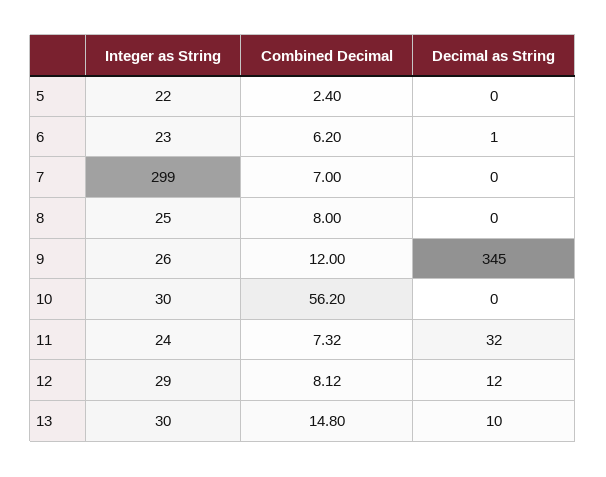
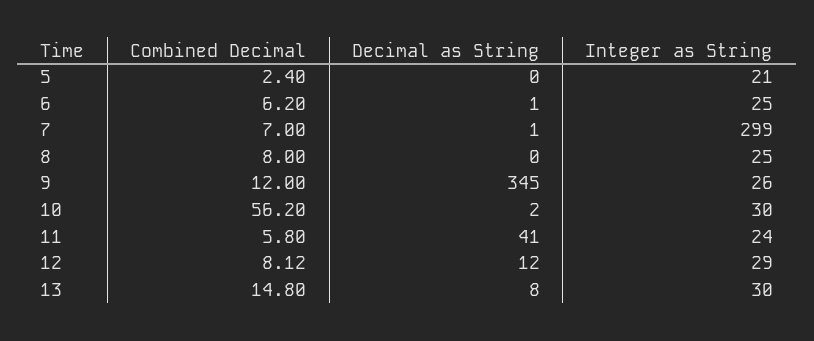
Integer as String, 5: 22 -> 21
Integer as String, 6: 23 -> 25
Decimal as String, 7: 0 -> 1
Decimal as String, 10: 0 -> 2
Combined Decimal, 11: 7.32 -> 5.8
Decimal as String, 11: 32 -> 41
Decimal as String, 13: 10 -> 8

